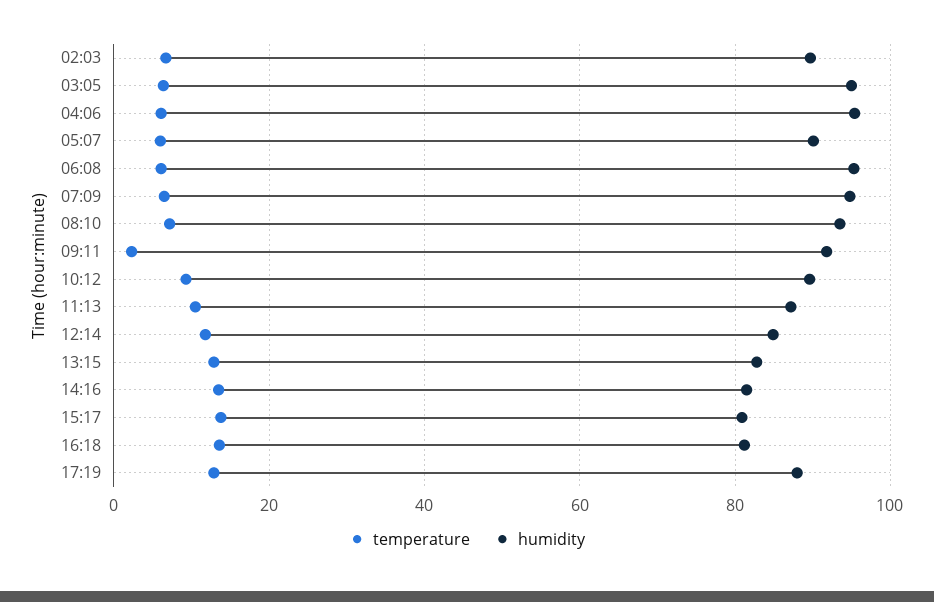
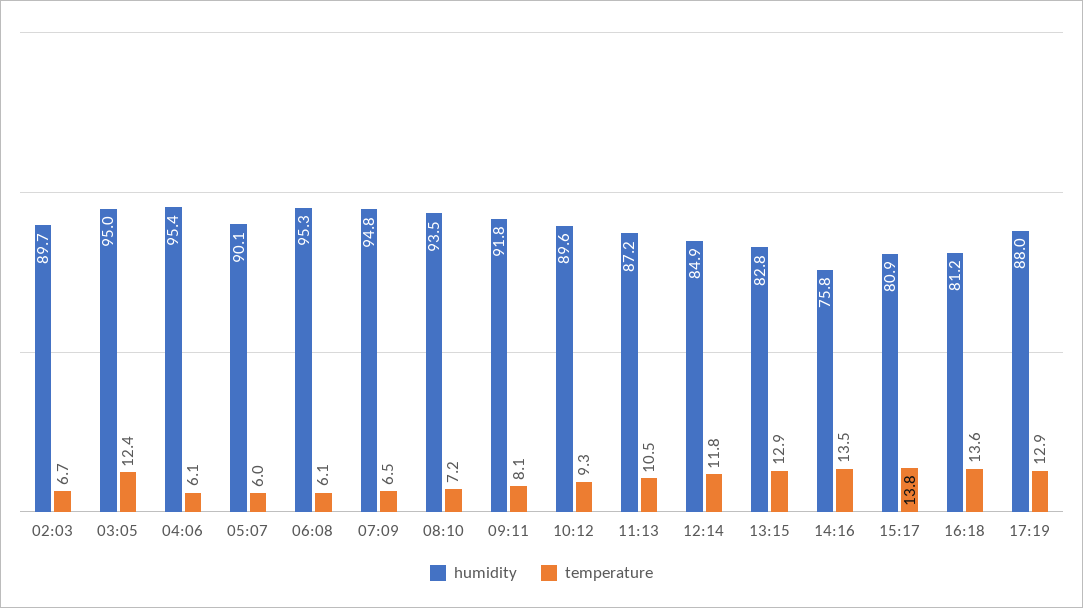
temperature, 03:05: 6 -> 12.4
temperature, 09:11: 2 -> 8.1
humidity, 14:16: 82 -> 75.8

